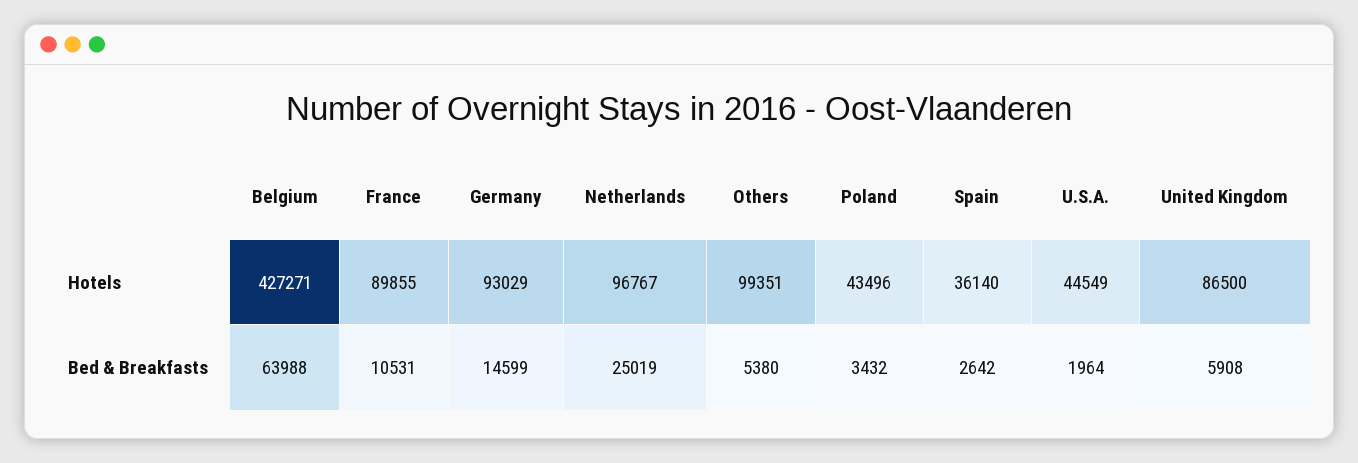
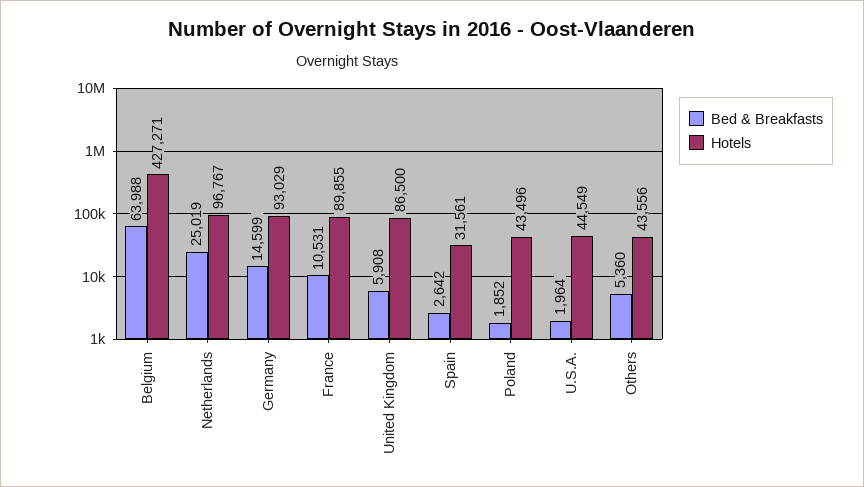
Hotels, Others: 99351 -> 43556
Hotels, Spain: 36140 -> 31561
Bed & Breakfasts, Others: 5380 -> 5360
Bed & Breakfasts, Poland: 3432 -> 1852

